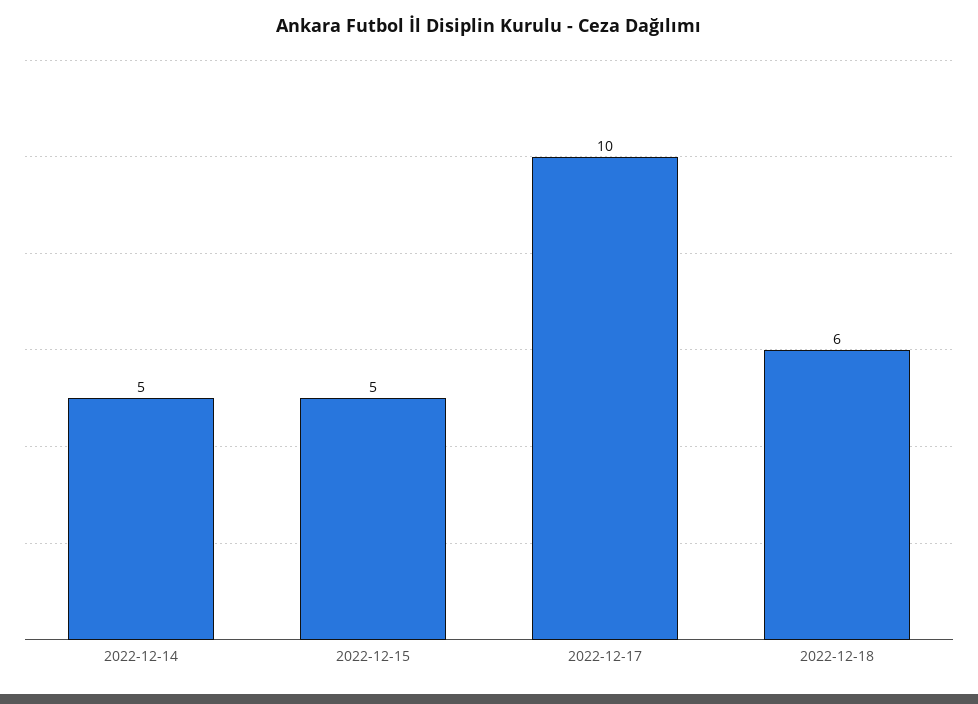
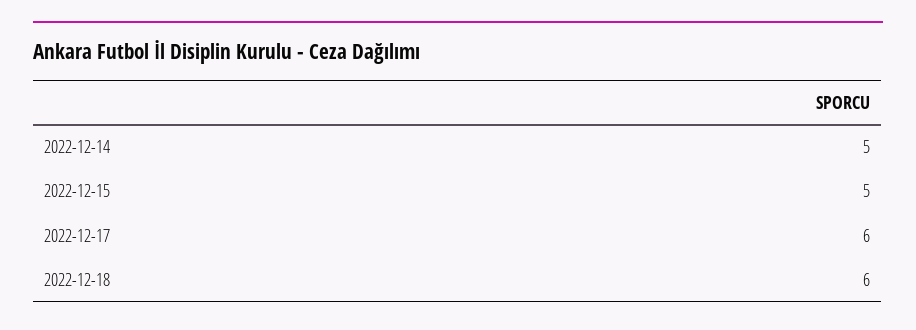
2022-12-17: 10 -> 6

